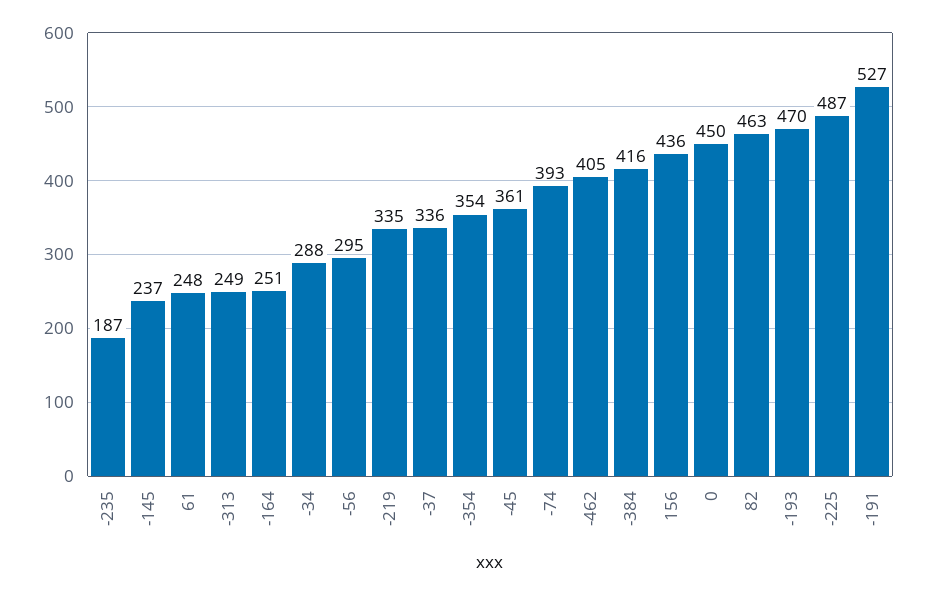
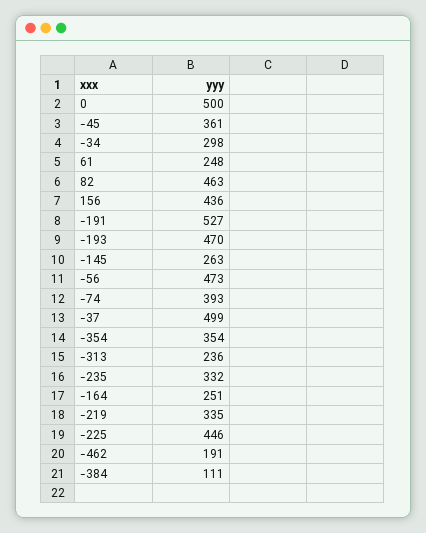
-235: 187 -> 332
-145: 237 -> 263
-313: 249 -> 236
-34: 288 -> 298
-56: 295 -> 473
-37: 336 -> 499
-462: 405 -> 191
-384: 416 -> 111
0: 450 -> 500
-225: 487 -> 446

